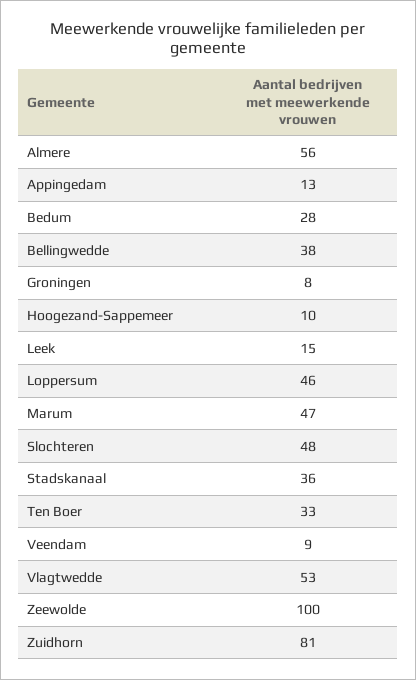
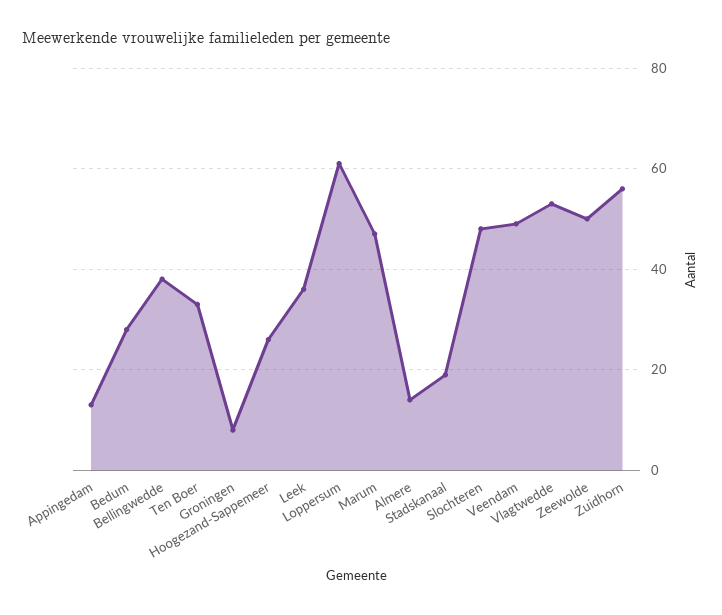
Almere: 56 -> 15
Hoogezand-Sappemeer: 10 -> 25
Leek: 15 -> 35
Loppersum: 46 -> 60
Stadskanaal: 36 -> 20
Veendam: 9 -> 50
Zeewolde: 100 -> 50
Zuidhorn: 81 -> 55

